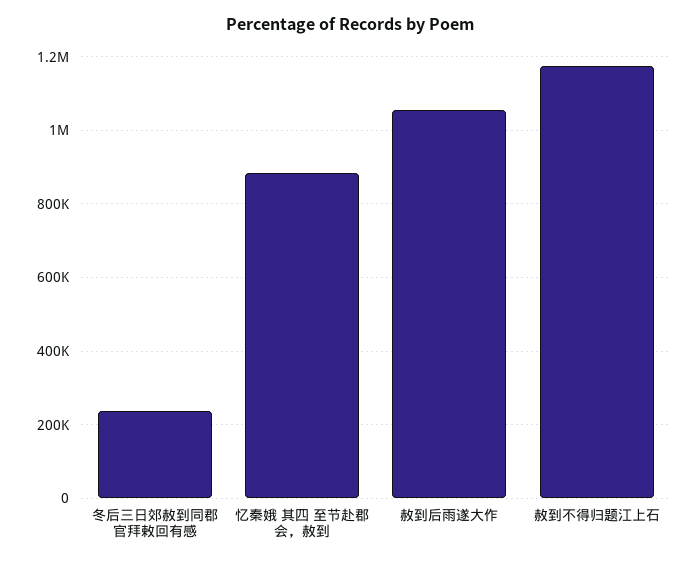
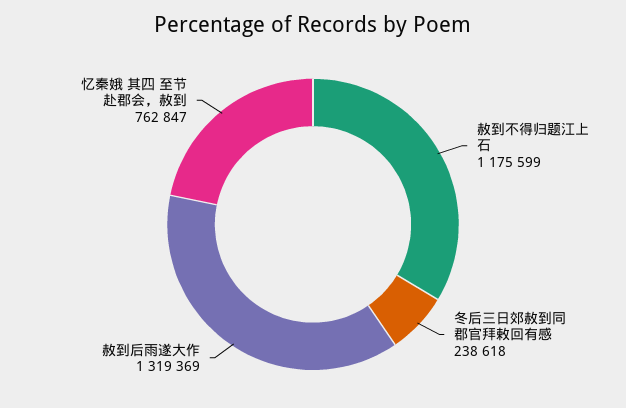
忆秦娥 其四 至节赴郡会，赦到: 880000 -> 762847
赦到后雨遂大作: 1060000 -> 1319369

